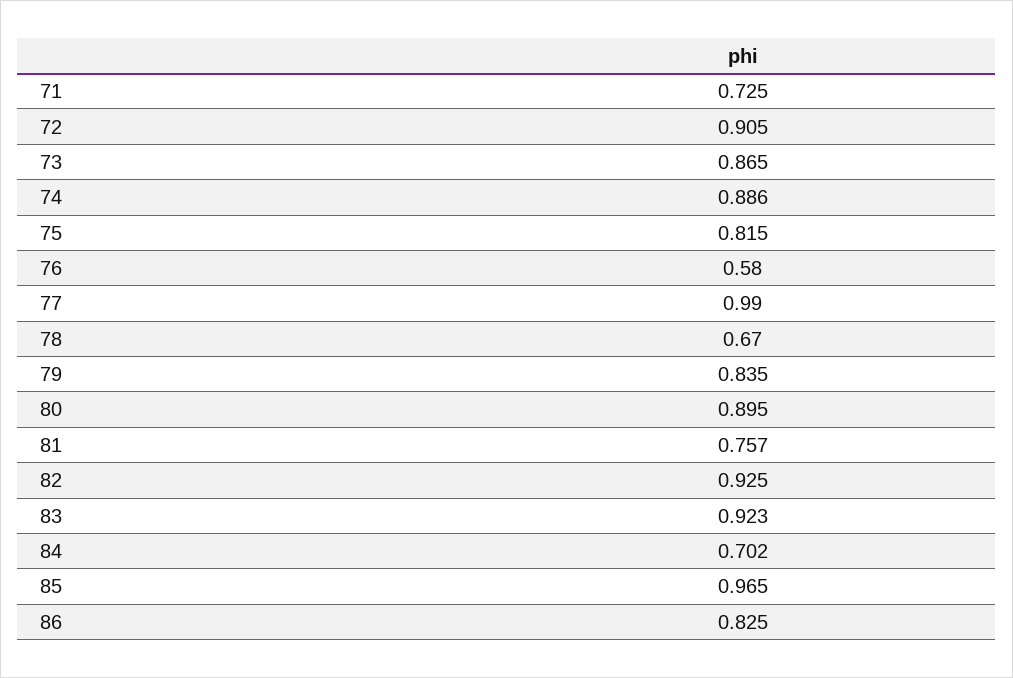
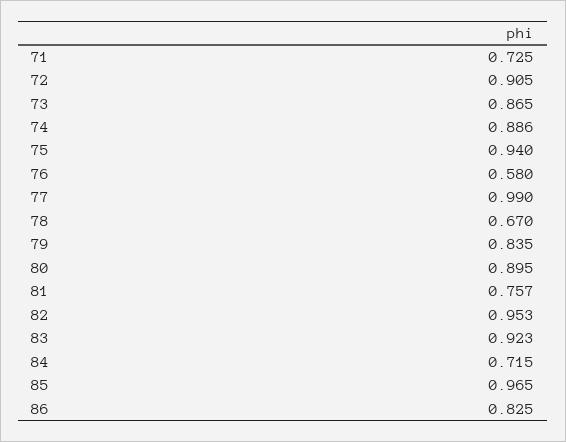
75: 0.815 -> 0.94
82: 0.925 -> 0.953
84: 0.702 -> 0.715

